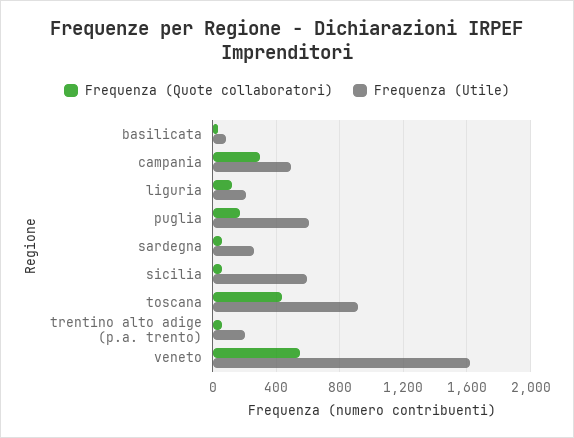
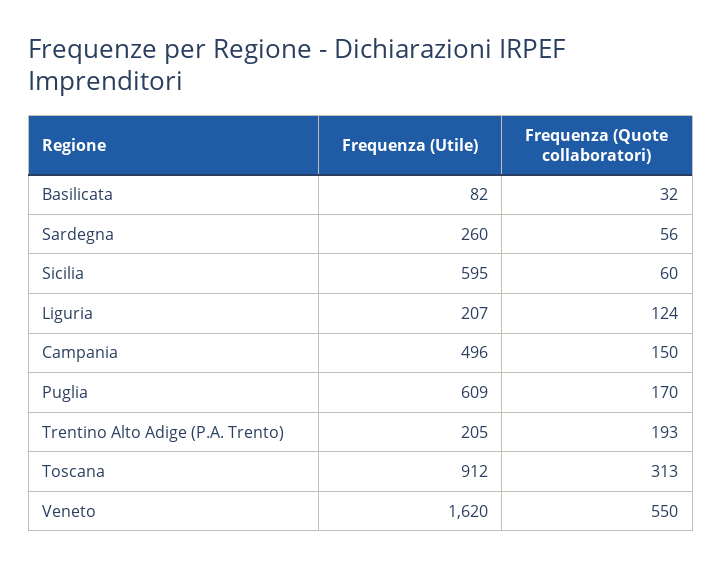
Frequenza (Quote collaboratori), campania: 300 -> 150
Frequenza (Quote collaboratori), toscana: 450 -> 313
Frequenza (Quote collaboratori), trentino alto adige (p.a. trento): 50 -> 193

